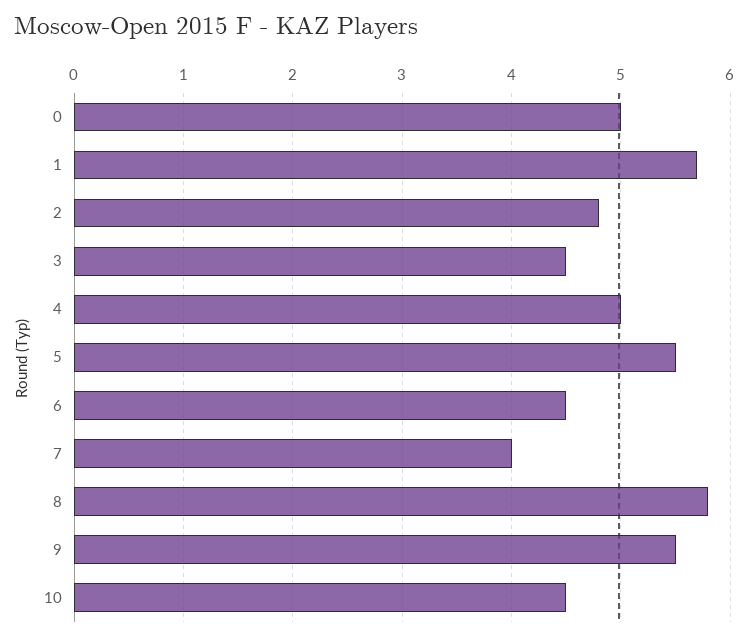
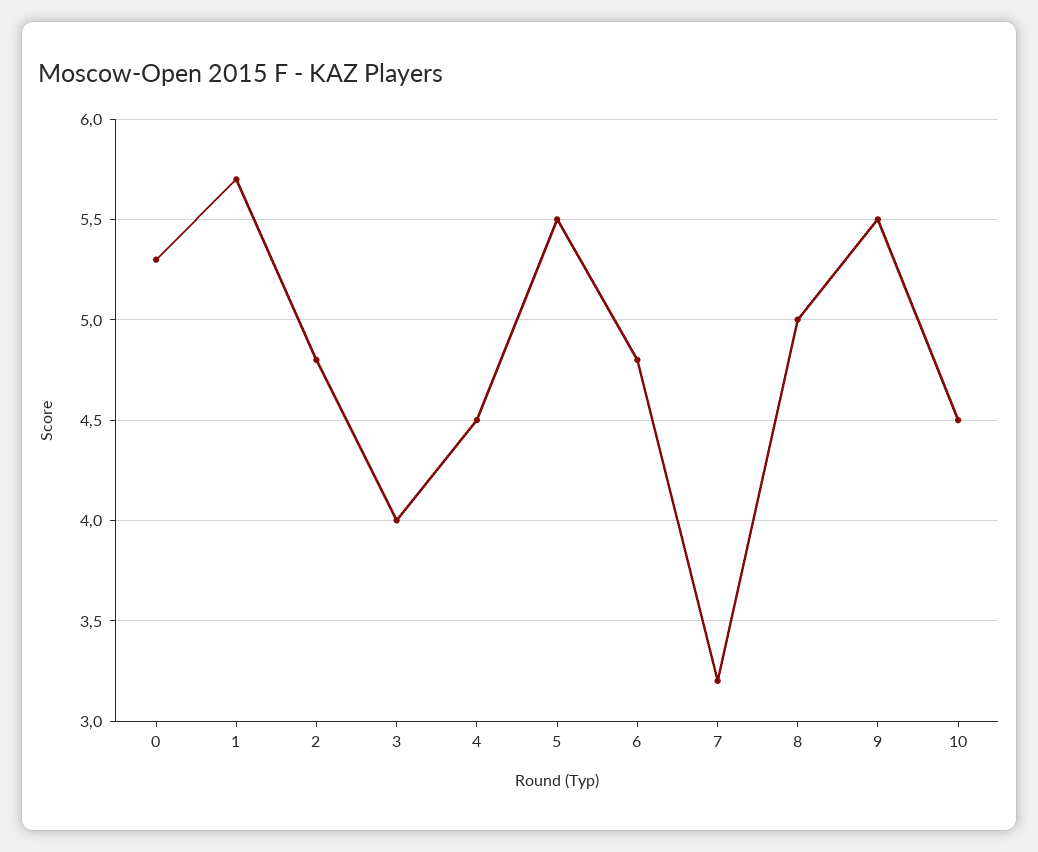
0: 5 -> 5.3
3: 4.5 -> 4
4: 5 -> 4.5
6: 4.5 -> 4.8
7: 4 -> 3.2
8: 5.8 -> 5

